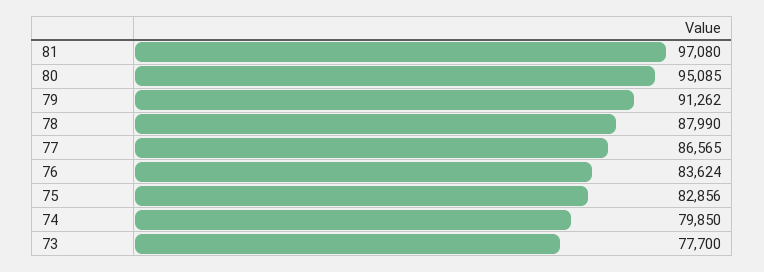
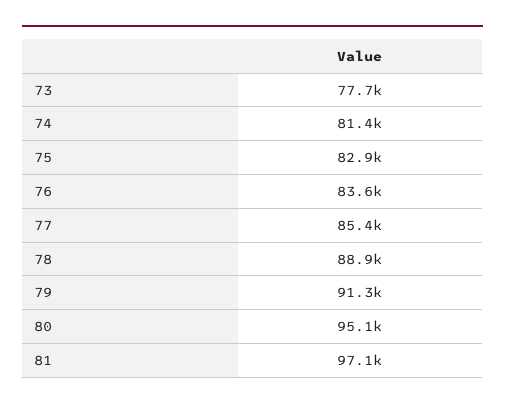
78: 87990 -> 88900
77: 86565 -> 85400
74: 79850 -> 81400

